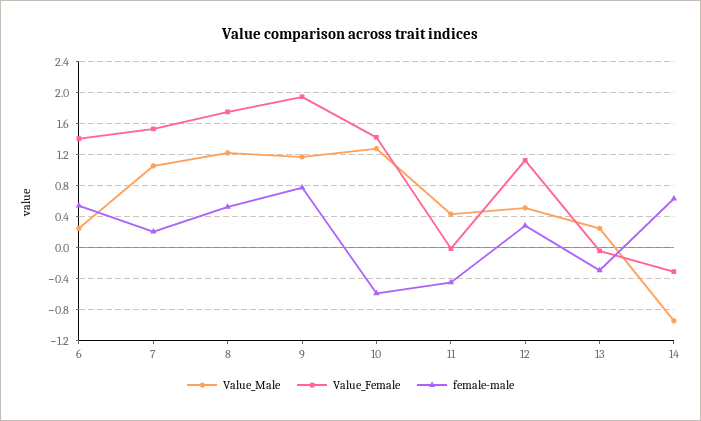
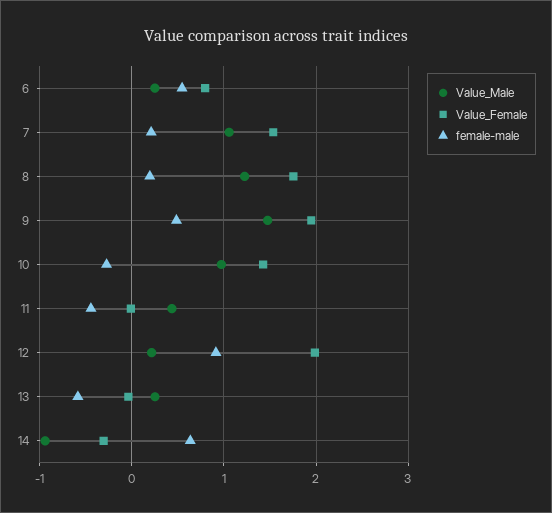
Value_Female, 6: 1.4 -> 0.8
female-male, 8: 0.5 -> 0.2
Value_Male, 9: 1.2 -> 1.5
female-male, 9: 0.8 -> 0.5
Value_Male, 10: 1.3 -> 1
female-male, 10: -0.6 -> -0.3
Value_Male, 12: 0.5 -> 0.2
Value_Female, 12: 1.1 -> 2
female-male, 12: 0.3 -> 0.9
female-male, 13: -0.3 -> -0.6

